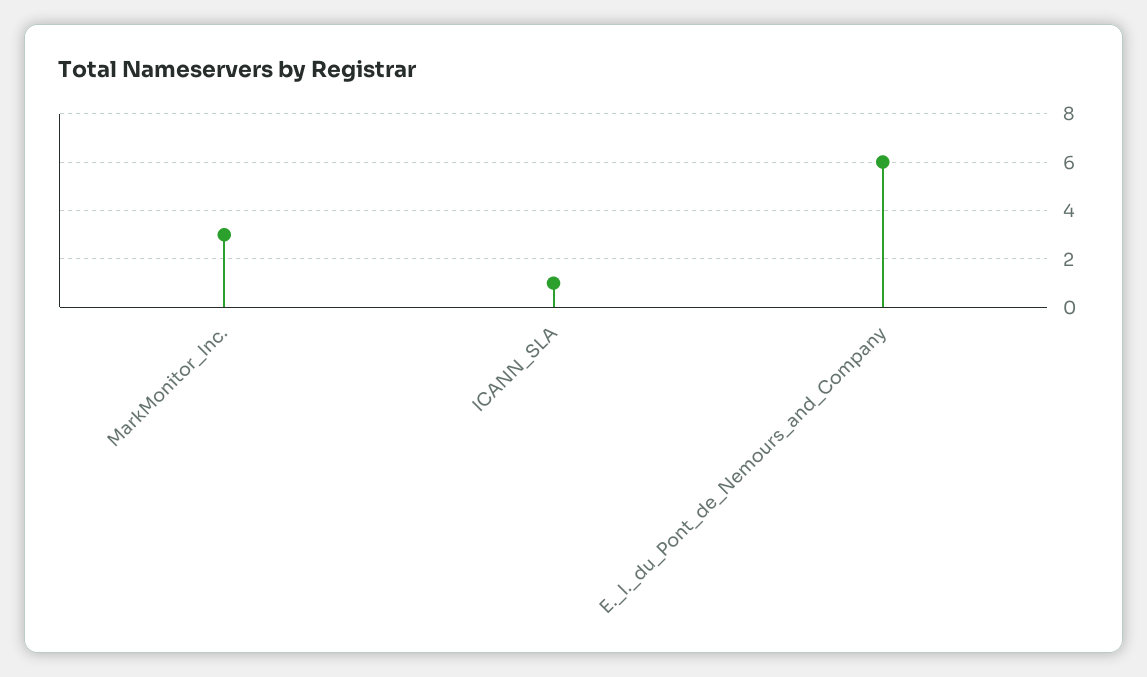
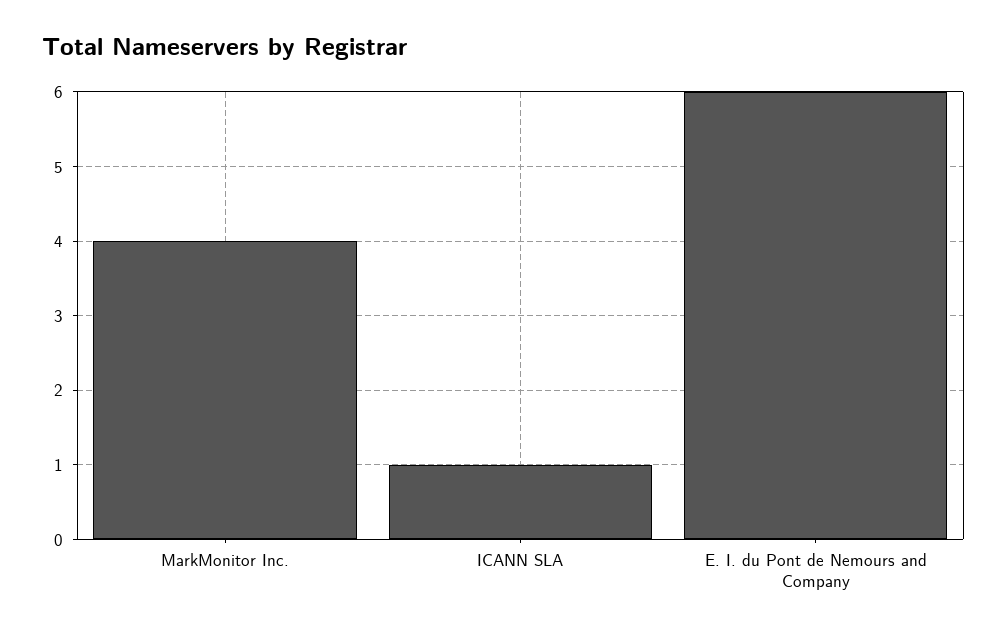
MarkMonitor_Inc.: 3 -> 4

